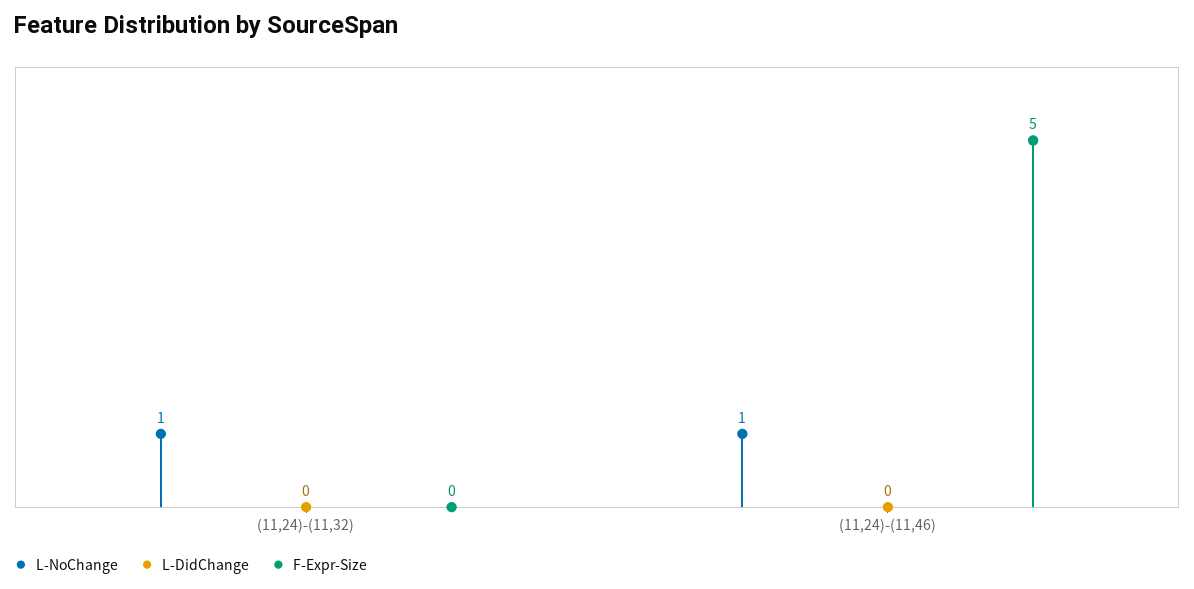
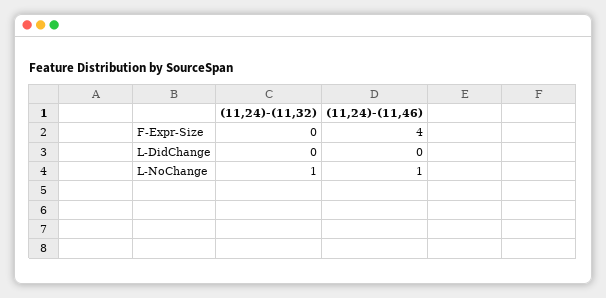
F-Expr-Size, (11,24)-(11,46): 5 -> 4

